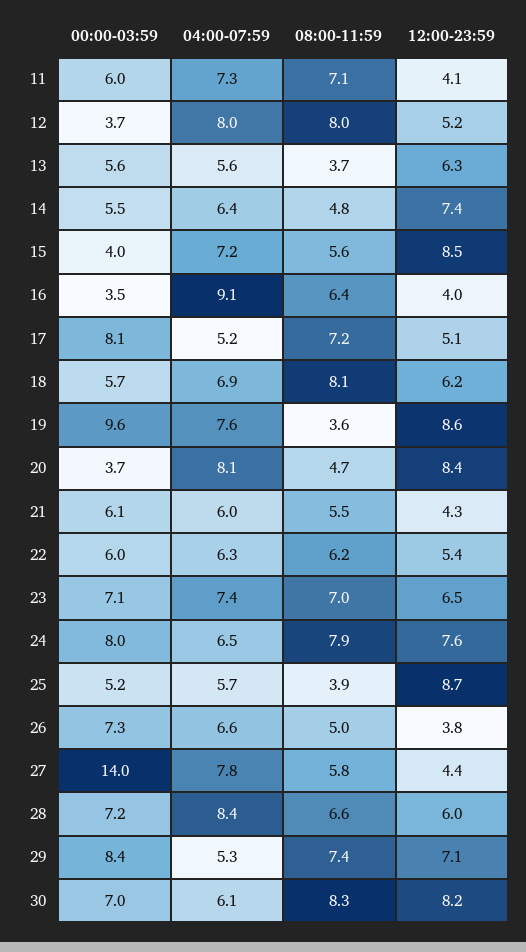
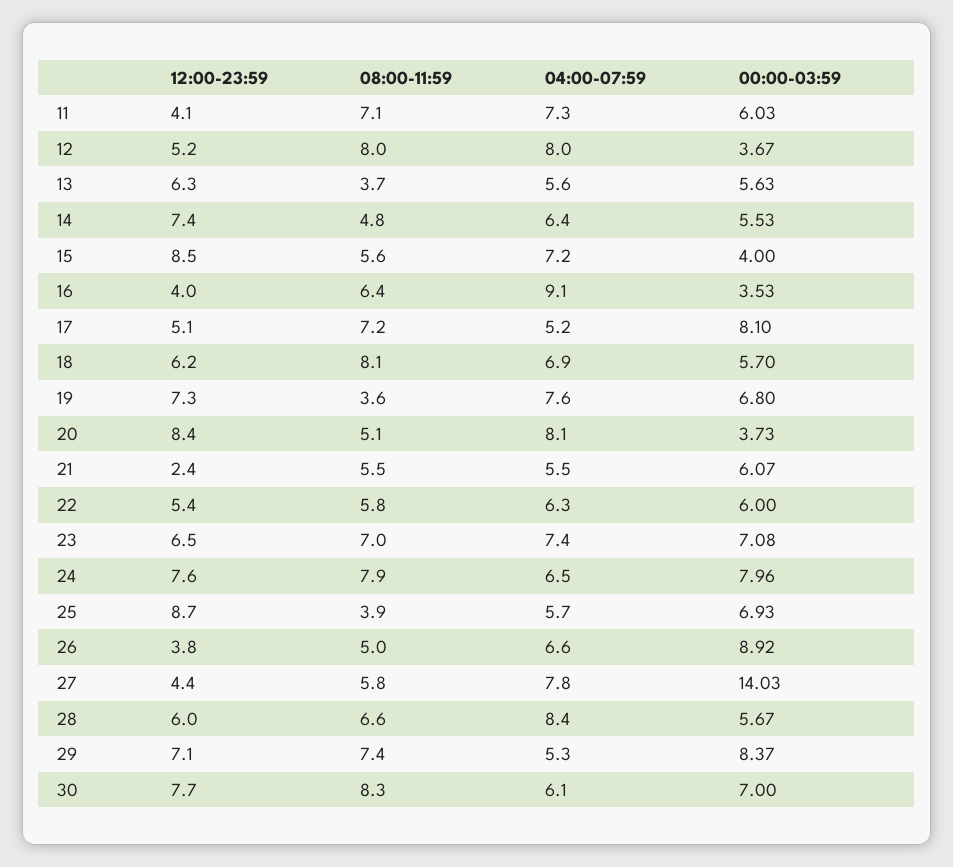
00:00-03:59, 19: 9.6 -> 6.8
12:00-23:59, 19: 8.6 -> 7.3
08:00-11:59, 20: 4.7 -> 5.1
04:00-07:59, 21: 6 -> 5.5
12:00-23:59, 21: 4.3 -> 2.4
08:00-11:59, 22: 6.2 -> 5.8
00:00-03:59, 25: 5.2 -> 6.93
00:00-03:59, 26: 7.3 -> 8.92
00:00-03:59, 28: 7.2 -> 5.67
12:00-23:59, 30: 8.2 -> 7.7

